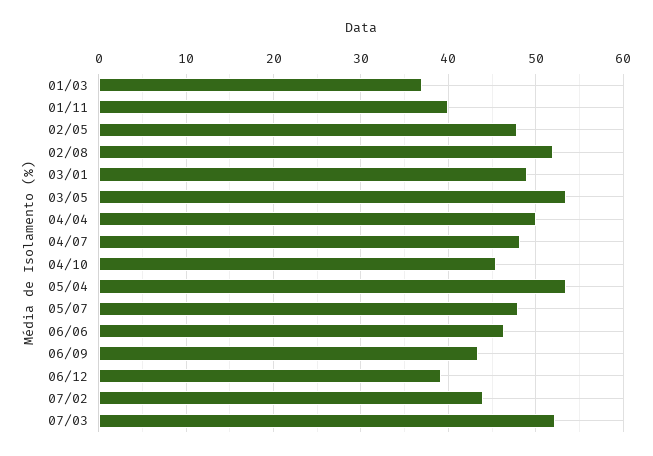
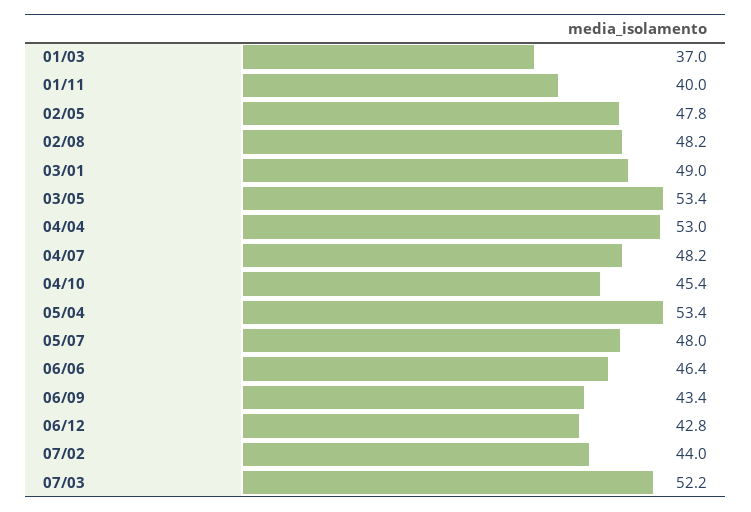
02/08: 52 -> 48.2
04/04: 50 -> 53
06/12: 39 -> 42.8

